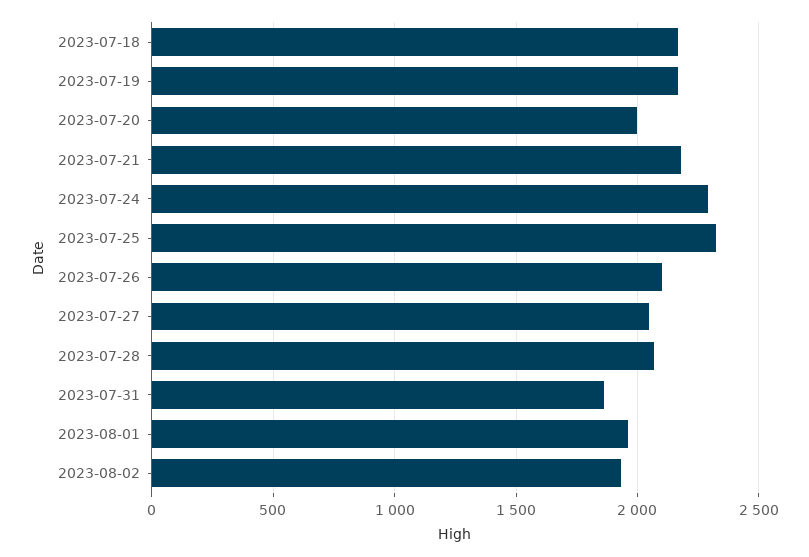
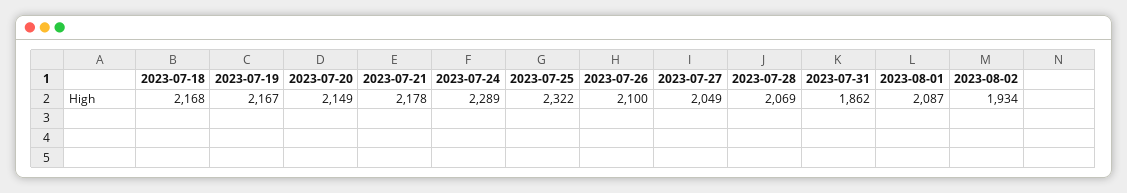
2023-07-20: 2000 -> 2149
2023-08-01: 1950 -> 2087

